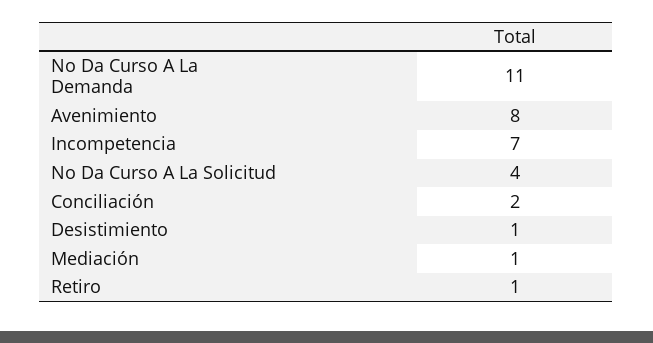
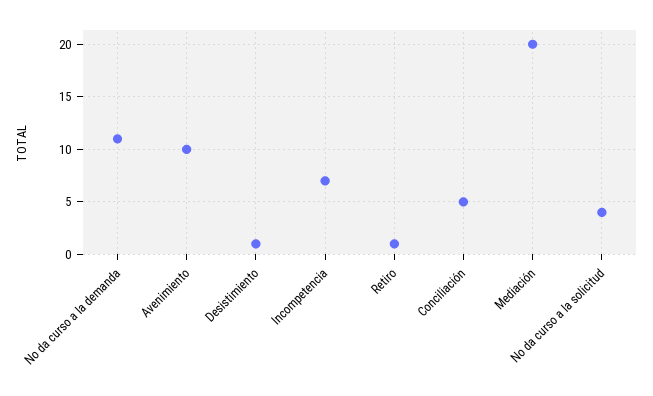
Avenimiento: 8 -> 10
Conciliación: 2 -> 5
Mediación: 1 -> 20

